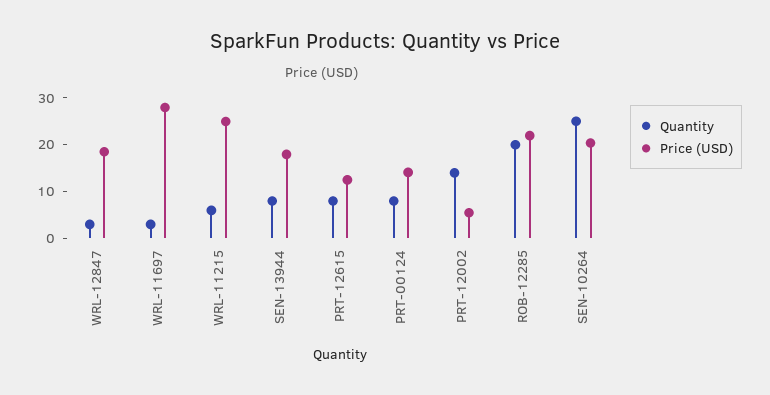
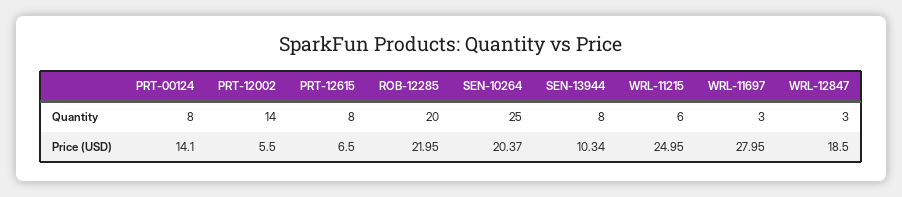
Price (USD), SEN-13944: 18 -> 10.34
Price (USD), PRT-12615: 12 -> 6.5

